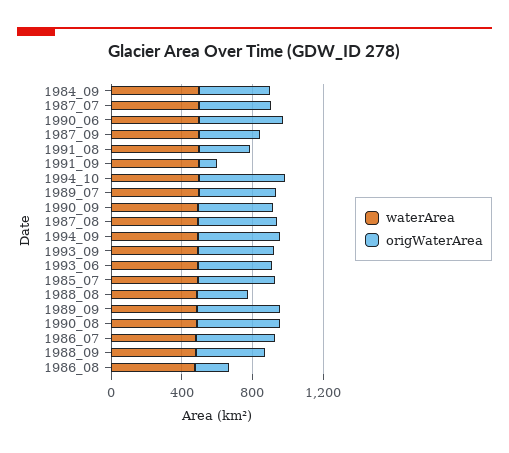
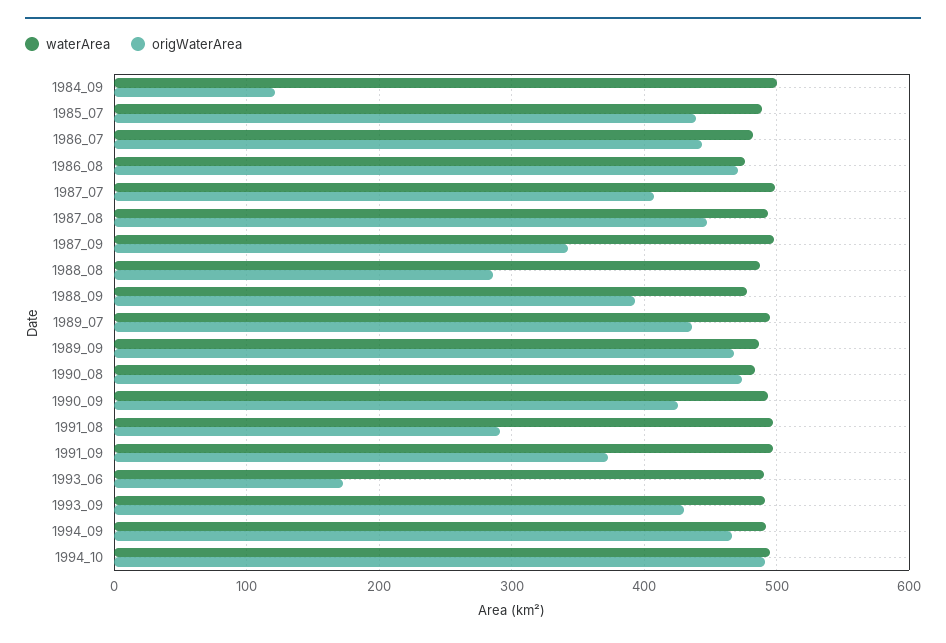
origWaterArea, 1984_09: 400 -> 120
waterArea, 1990_06: 500 -> none
origWaterArea, 1990_06: 500 -> none
origWaterArea, 1991_09: 100 -> 370
origWaterArea, 1993_06: 400 -> 170
origWaterArea, 1986_08: 200 -> 470

